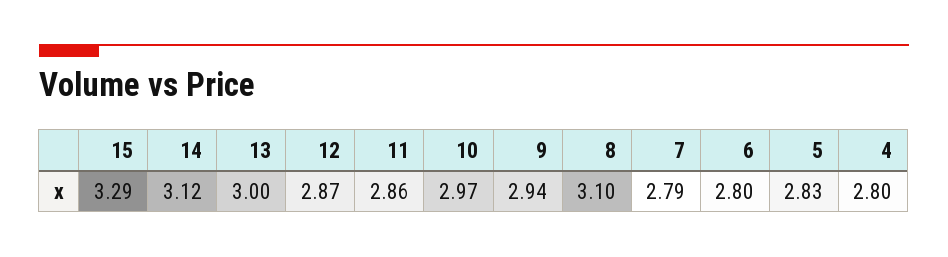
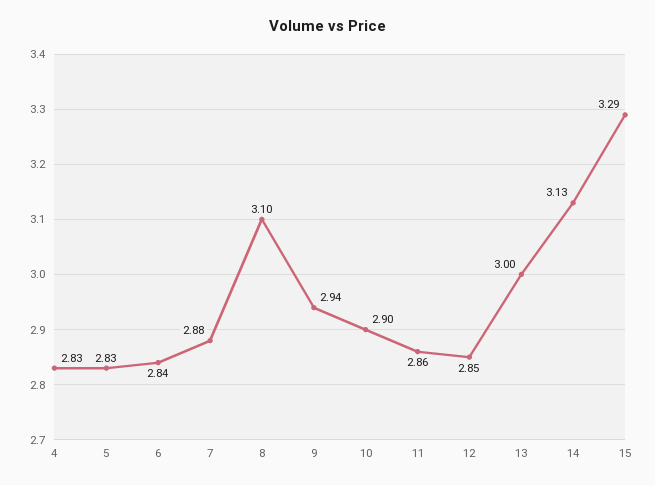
14: 3.12 -> 3.13
12: 2.87 -> 2.85
10: 2.97 -> 2.9
7: 2.79 -> 2.88
6: 2.8 -> 2.84
4: 2.8 -> 2.83

